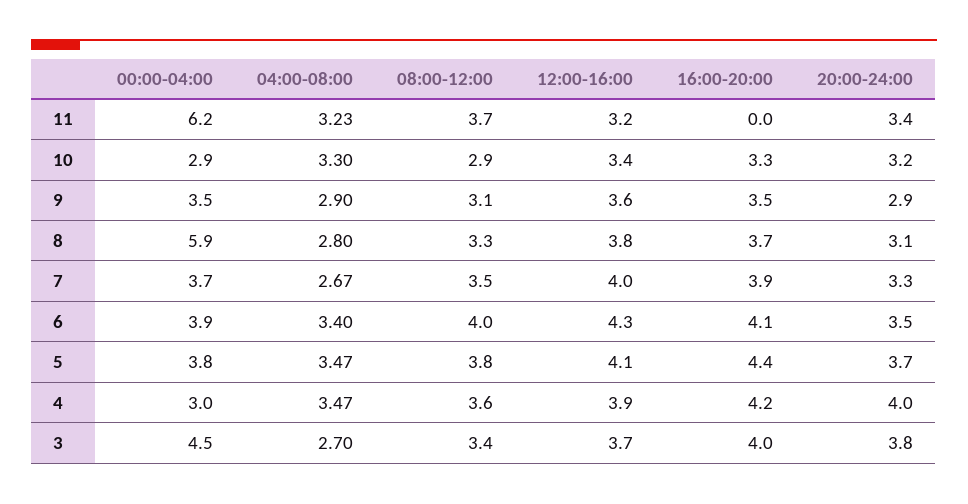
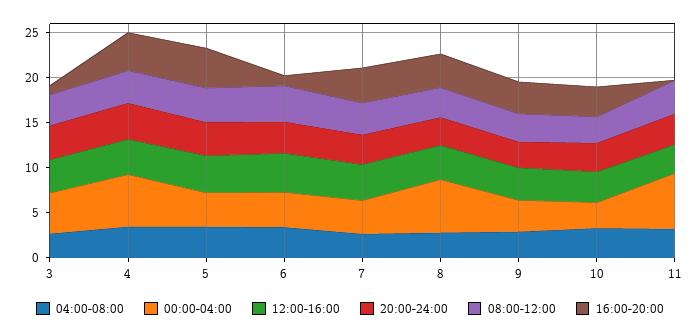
16:00-20:00, 6: 4.1 -> 1
00:00-04:00, 4: 3 -> 6
16:00-20:00, 3: 4 -> 1

